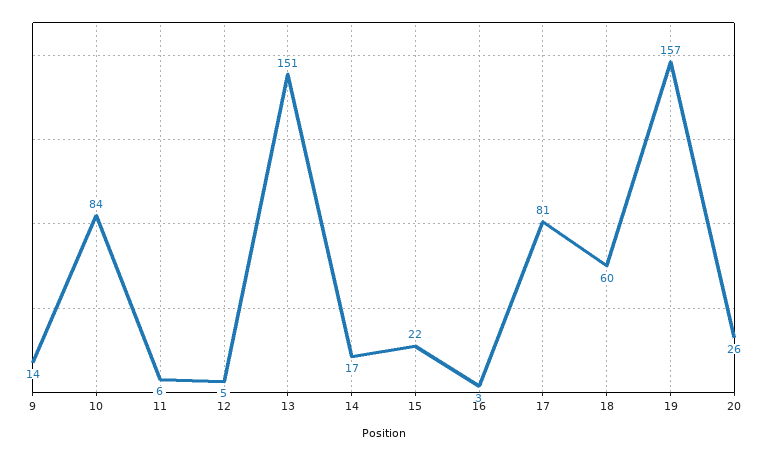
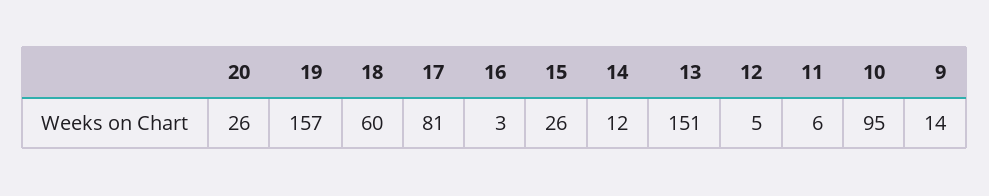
10: 84 -> 95
14: 17 -> 12
15: 22 -> 26

